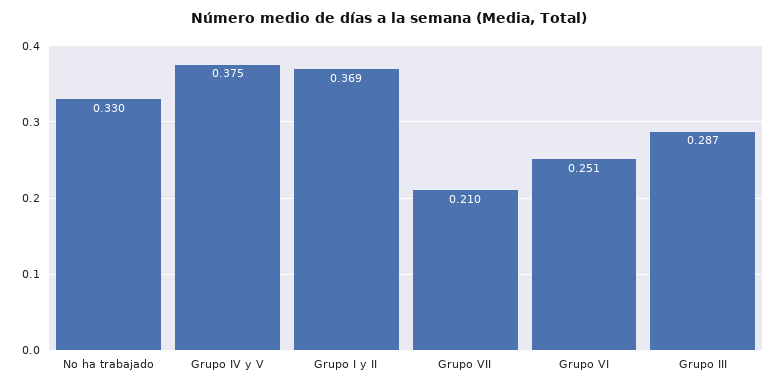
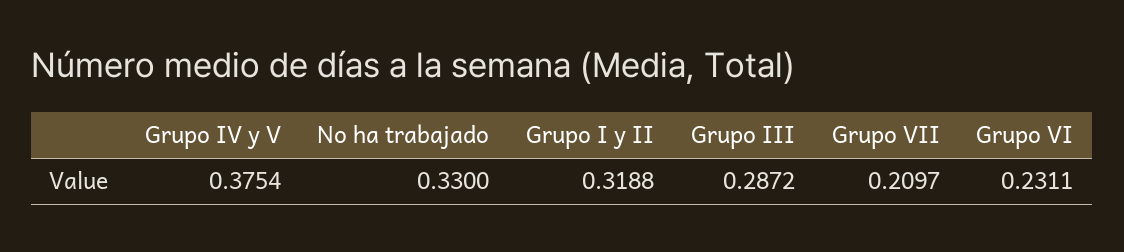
Grupo I y II: 0.369 -> 0.3188
Grupo VI: 0.251 -> 0.2311

